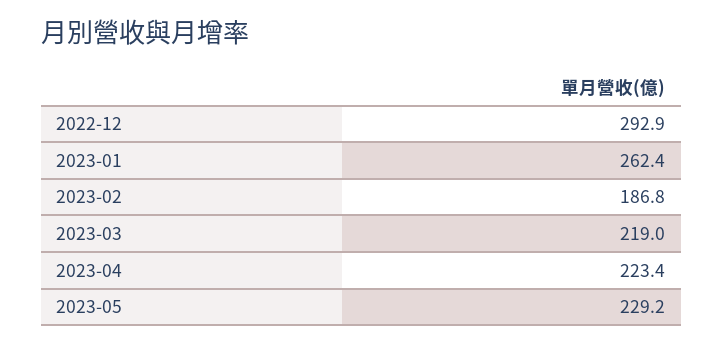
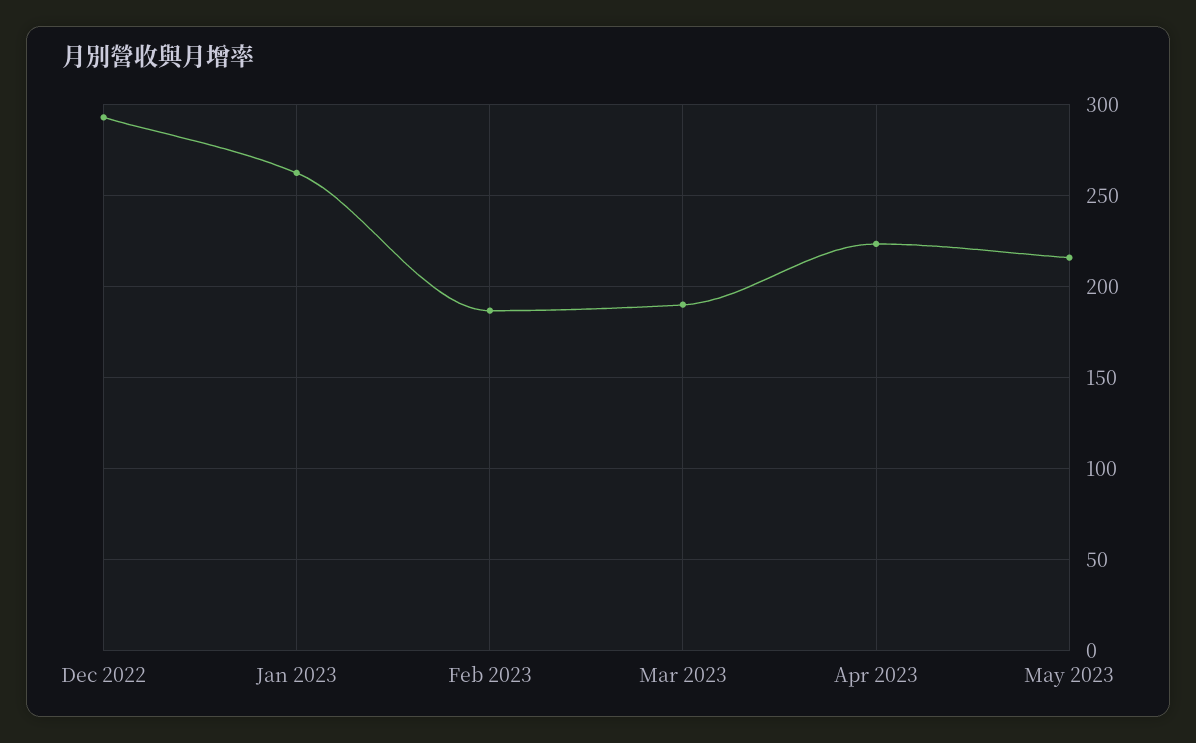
2023-03: 219 -> 190
2023-05: 229.2 -> 215

